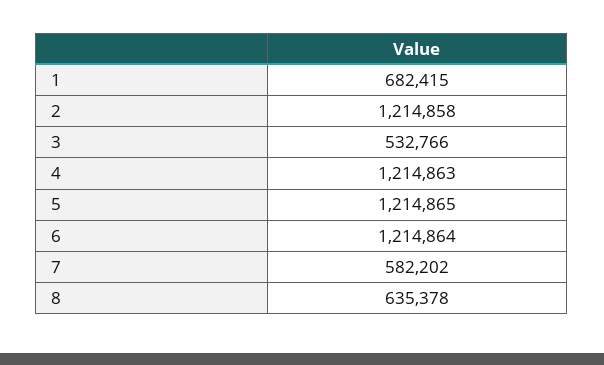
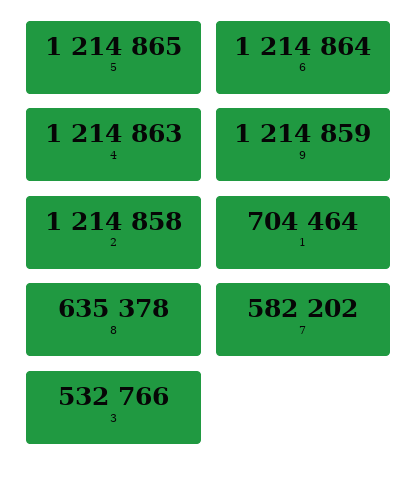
1: 682415 -> 704464
9: none -> 1214859

